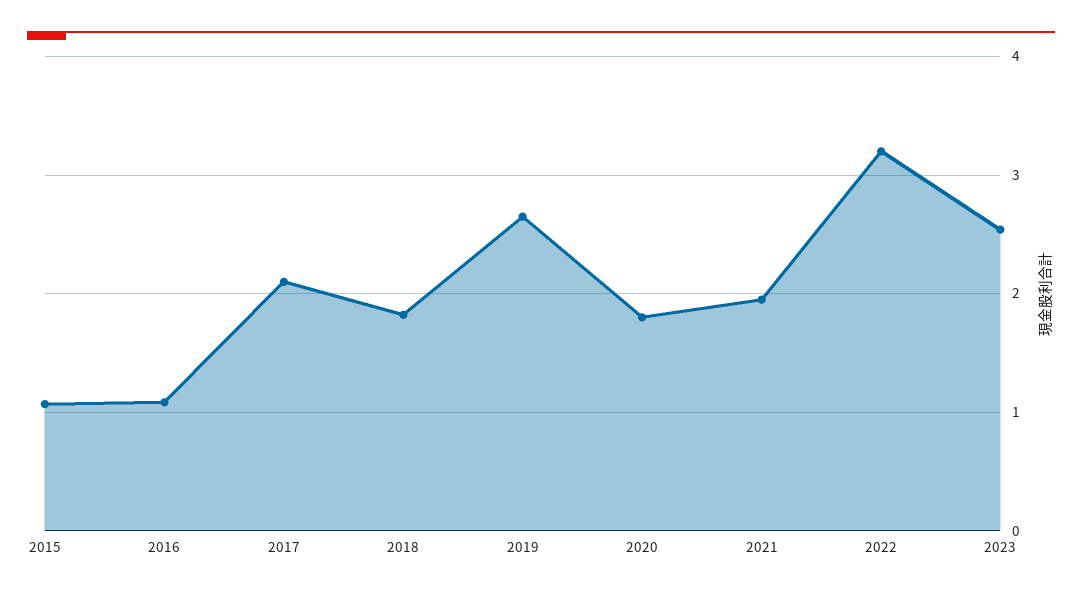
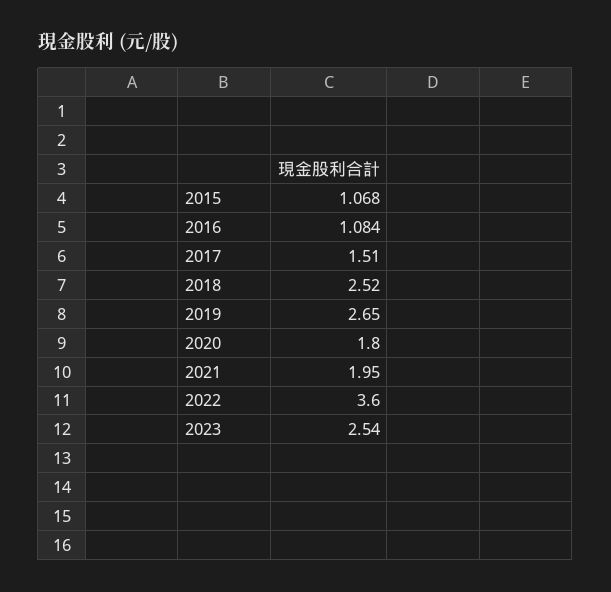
2017: 2.1 -> 1.51
2018: 1.8 -> 2.52
2022: 3.2 -> 3.6

